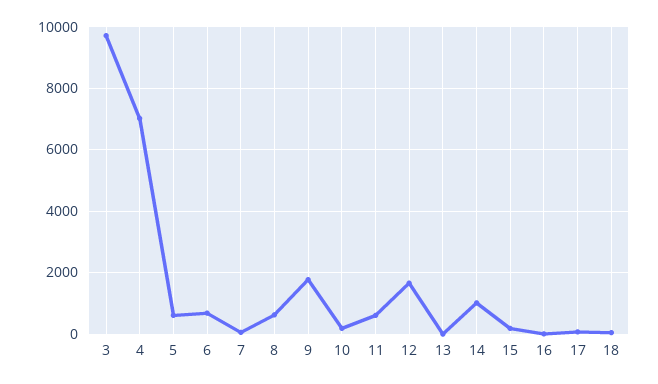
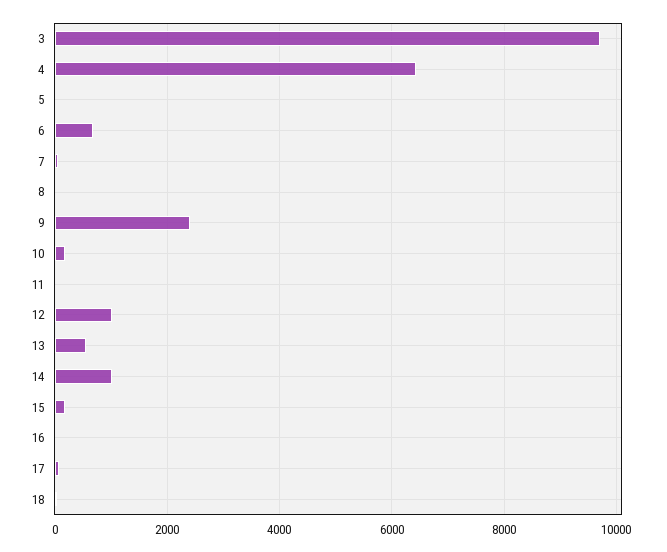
4: 7000 -> 6400
5: 600 -> 0
8: 600 -> 0
9: 1800 -> 2400
11: 600 -> 0
12: 1600 -> 1000
13: 0 -> 600

